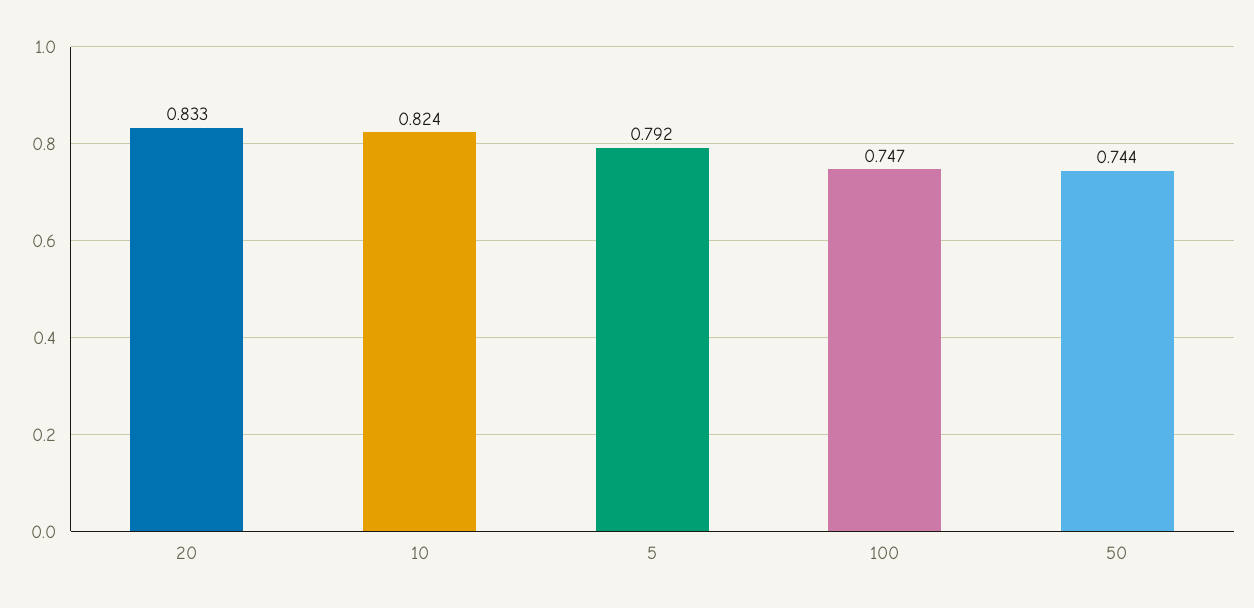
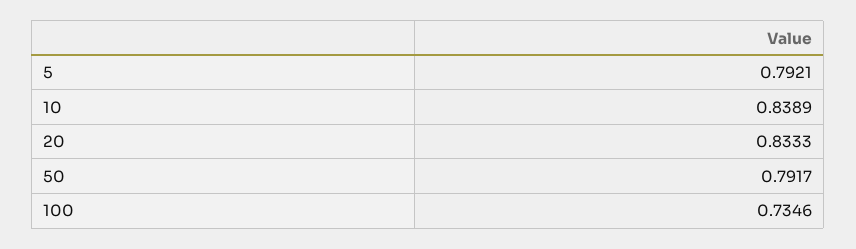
10: 0.824 -> 0.8389
100: 0.747 -> 0.7346
50: 0.744 -> 0.7917

